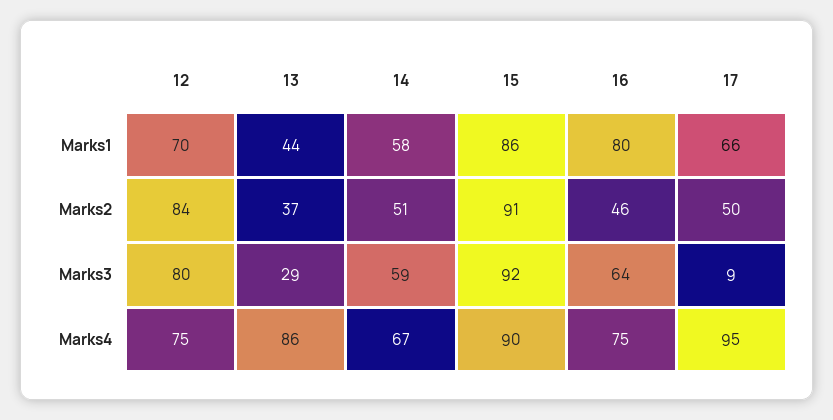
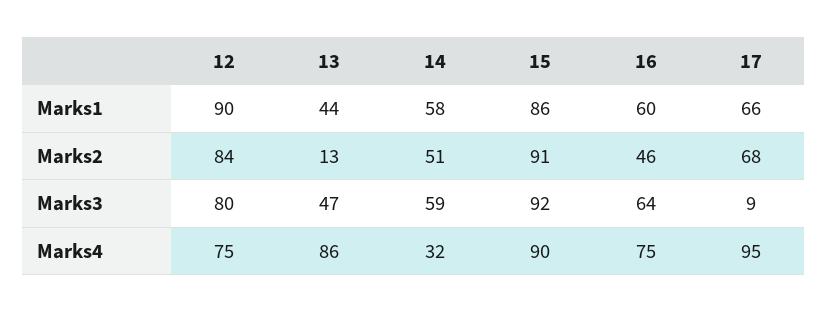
12, Marks1: 70 -> 90
16, Marks1: 80 -> 60
13, Marks2: 37 -> 13
17, Marks2: 50 -> 68
13, Marks3: 29 -> 47
14, Marks4: 67 -> 32

